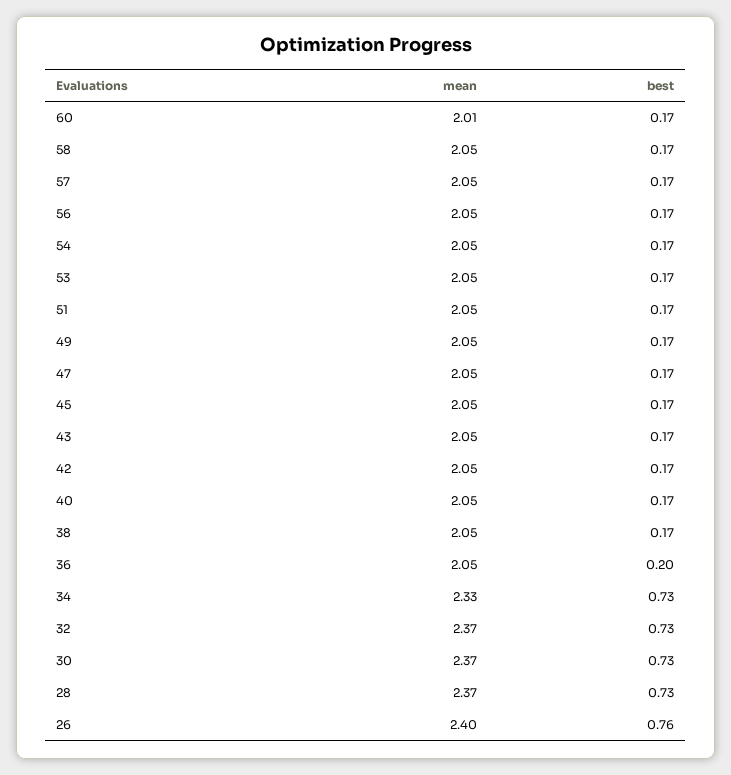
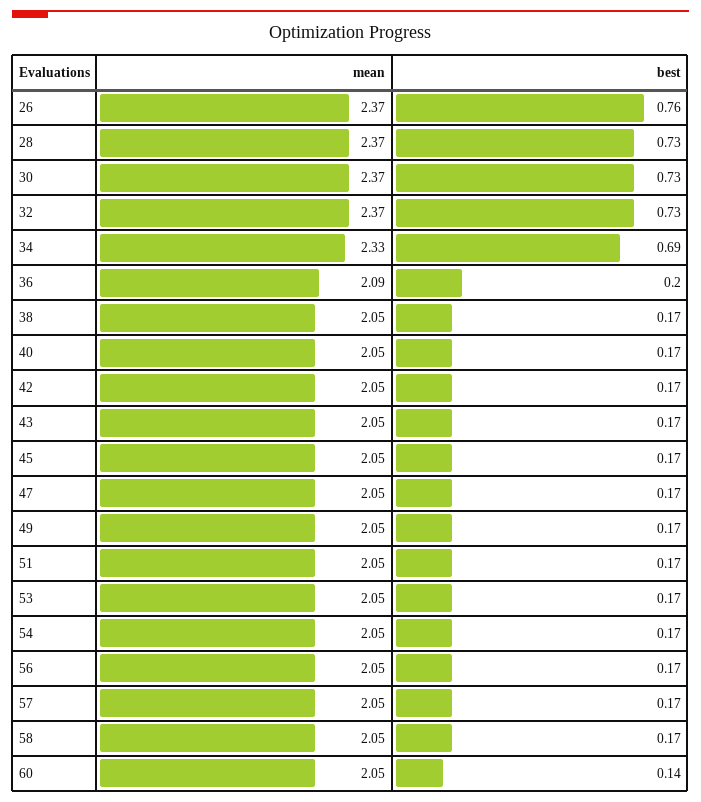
mean, 60: 2.01 -> 2.05
best, 60: 0.17 -> 0.14
mean, 36: 2.05 -> 2.09
best, 34: 0.73 -> 0.69
mean, 26: 2.4 -> 2.37

